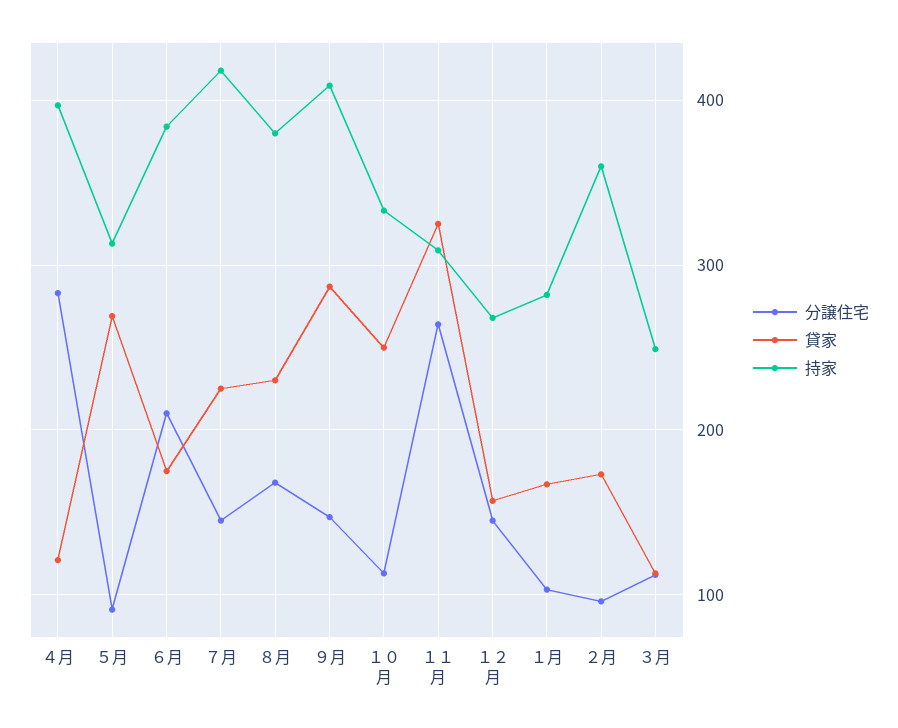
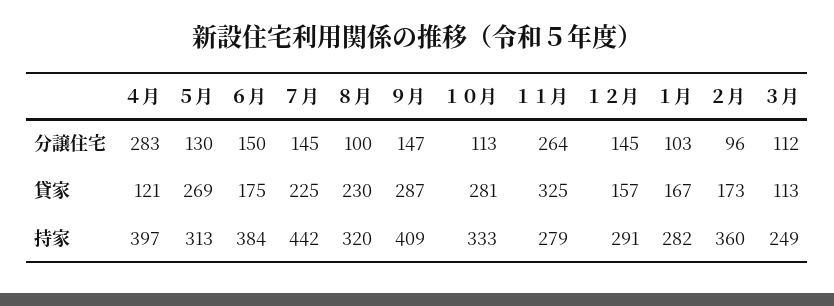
分譲住宅, ５月: 90 -> 130
分譲住宅, ６月: 210 -> 150
持家, ７月: 420 -> 442
分譲住宅, ８月: 170 -> 100
持家, ８月: 380 -> 320
貸家, １０月: 250 -> 281
持家, １１月: 310 -> 279
持家, １２月: 270 -> 291

